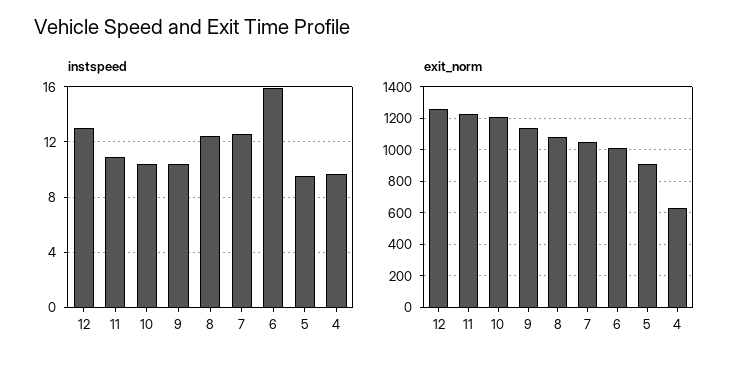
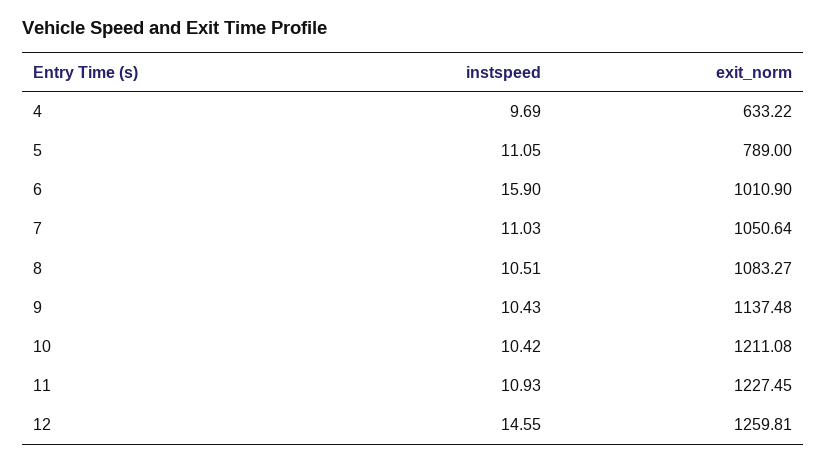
instspeed, 12: 13 -> 14.55
instspeed, 8: 12.5 -> 10.51
instspeed, 7: 12.5 -> 11.03
instspeed, 5: 9.5 -> 11.05
exit_norm, 5: 900 -> 789

